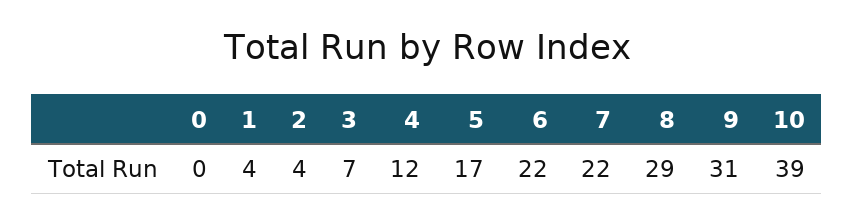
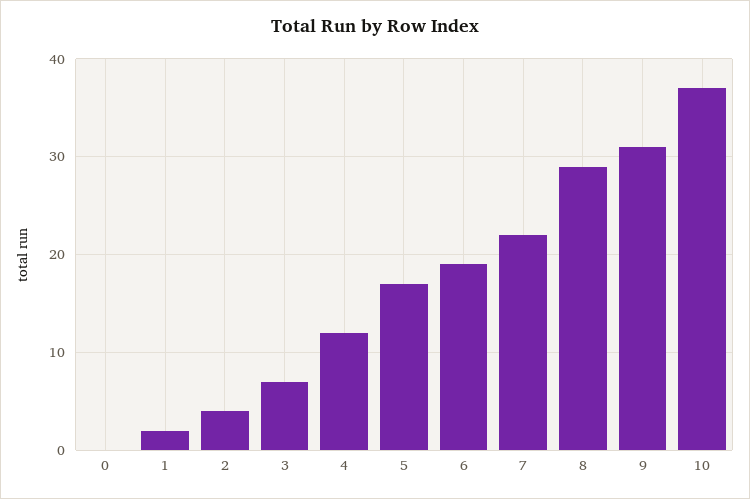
1: 4 -> 2
6: 22 -> 19
10: 39 -> 37

